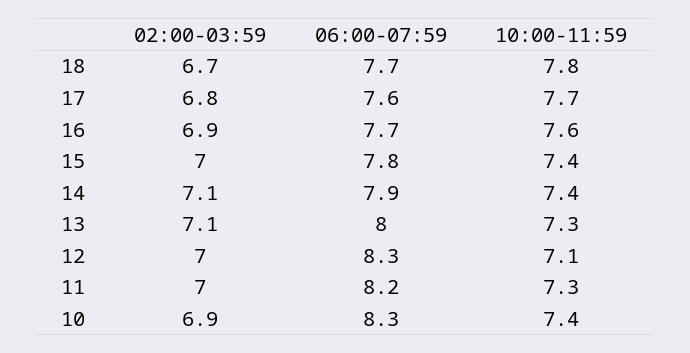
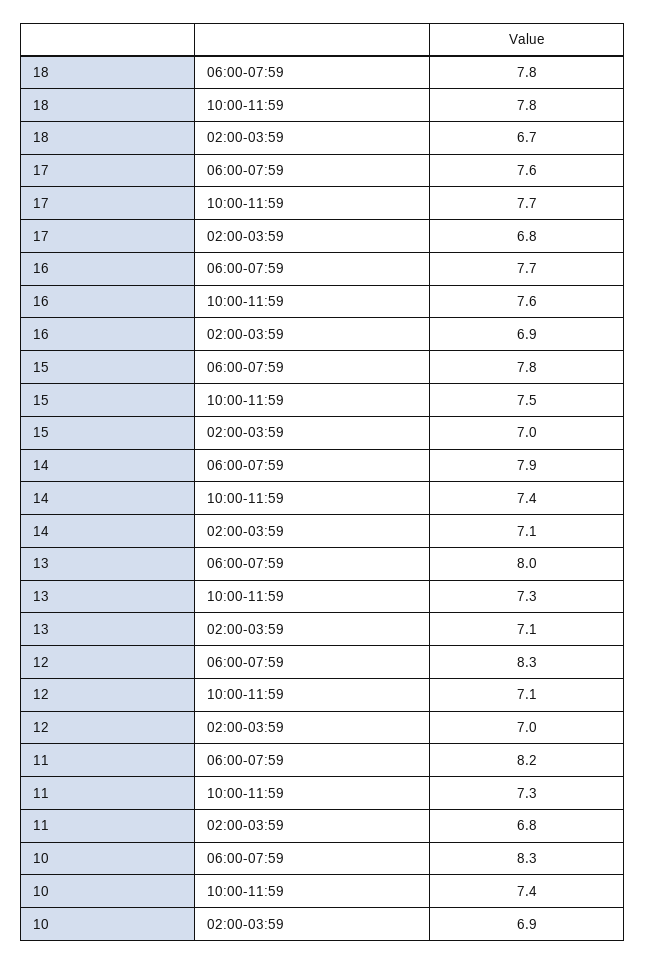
06:00-07:59, 18: 7.7 -> 7.8
10:00-11:59, 15: 7.4 -> 7.5
02:00-03:59, 11: 7 -> 6.8

